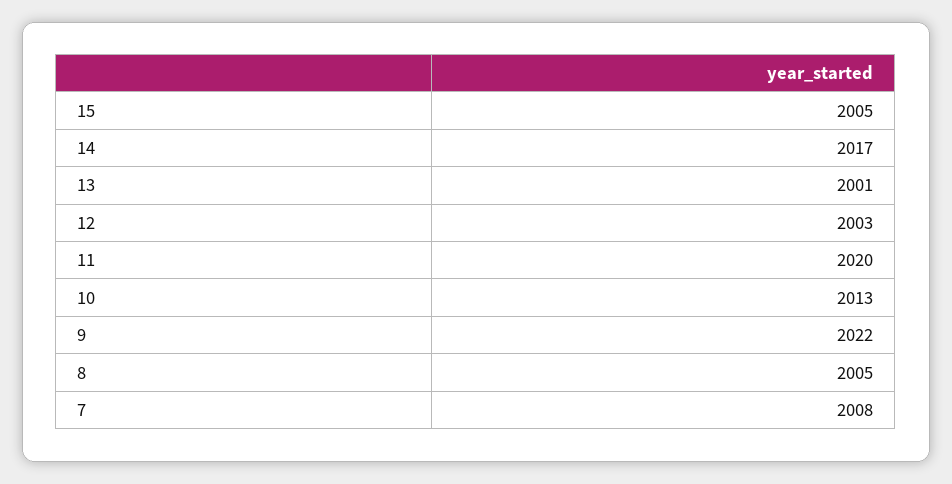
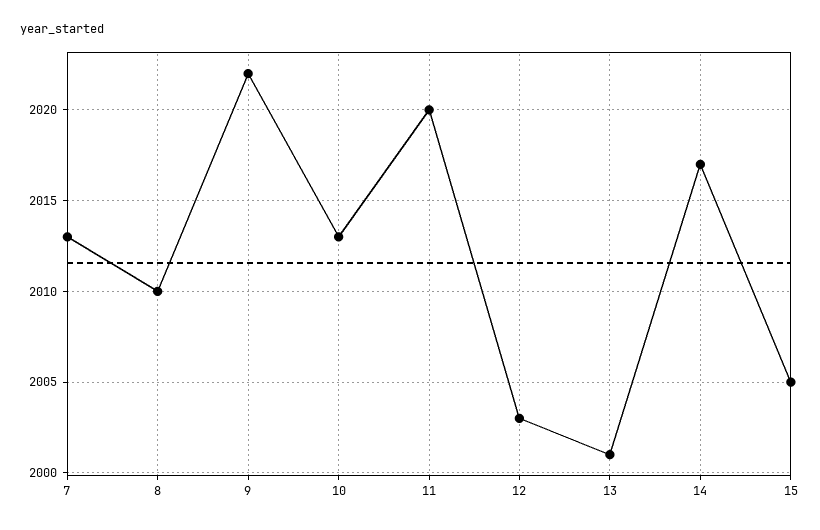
8: 2005 -> 2010
7: 2008 -> 2013

